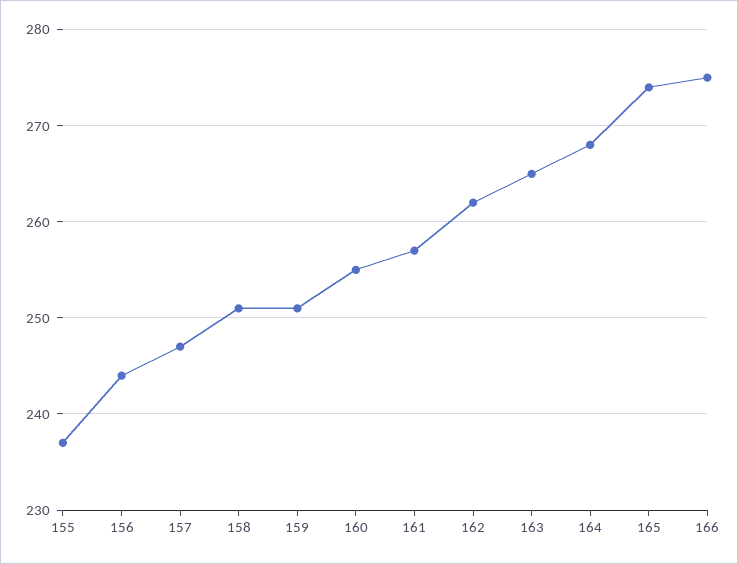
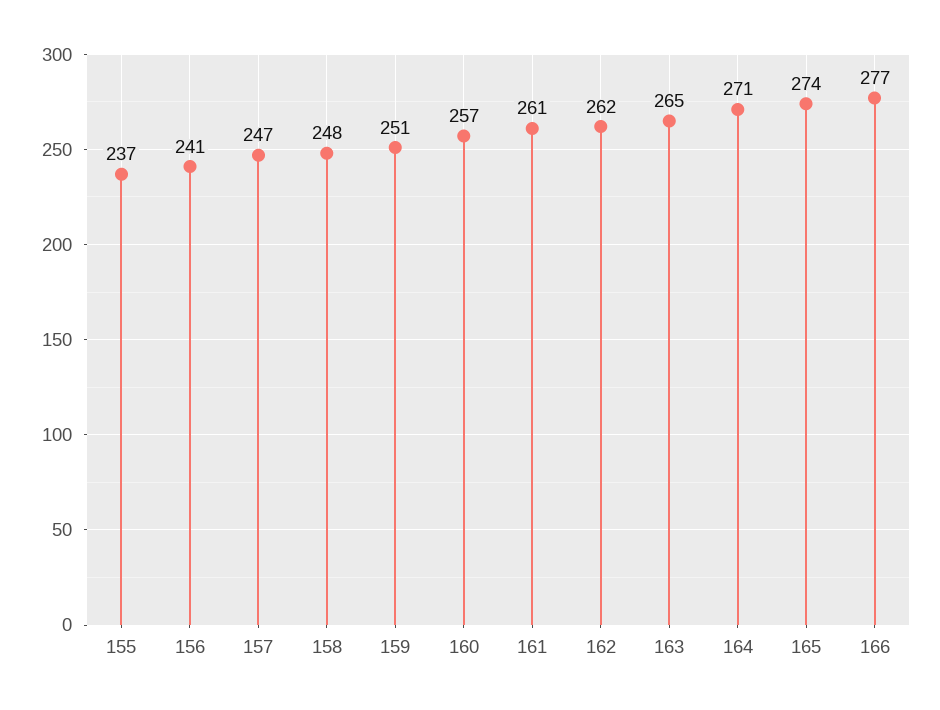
156: 244 -> 241
158: 251 -> 248
160: 255 -> 257
161: 257 -> 261
164: 268 -> 271
166: 275 -> 277

